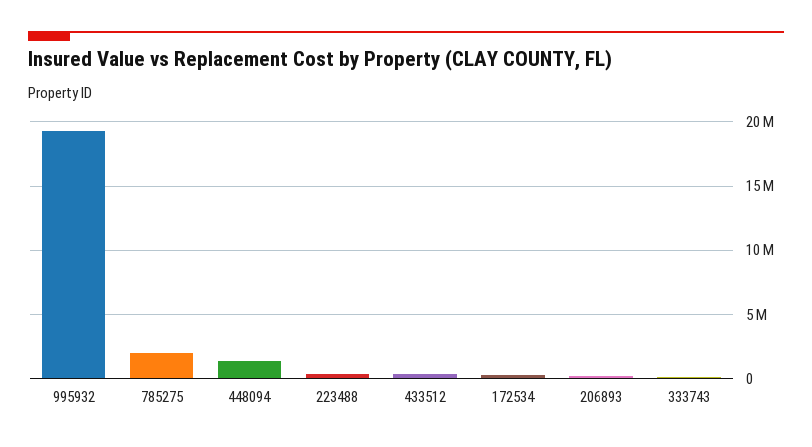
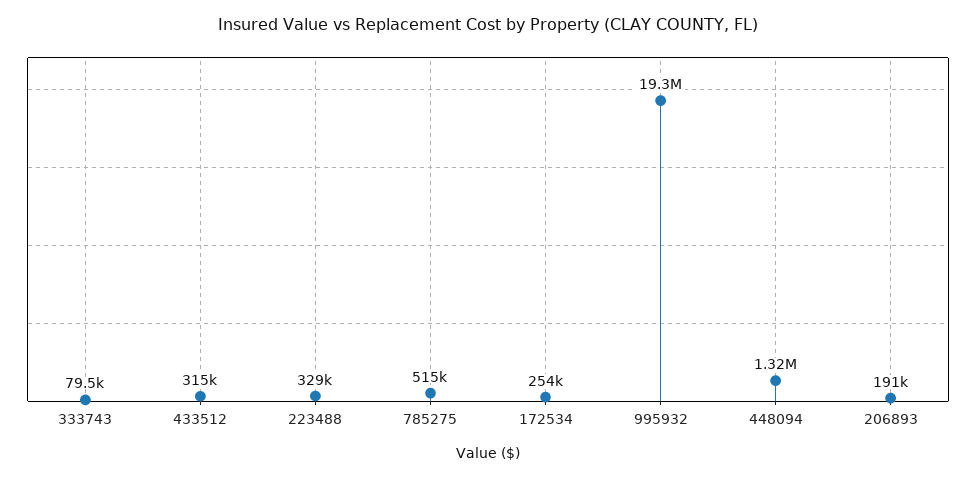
785275: 2000000 -> 515000

